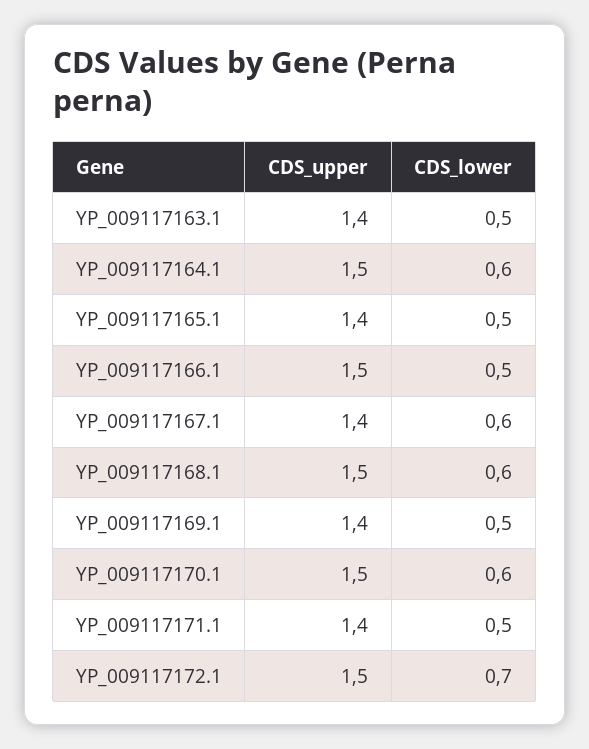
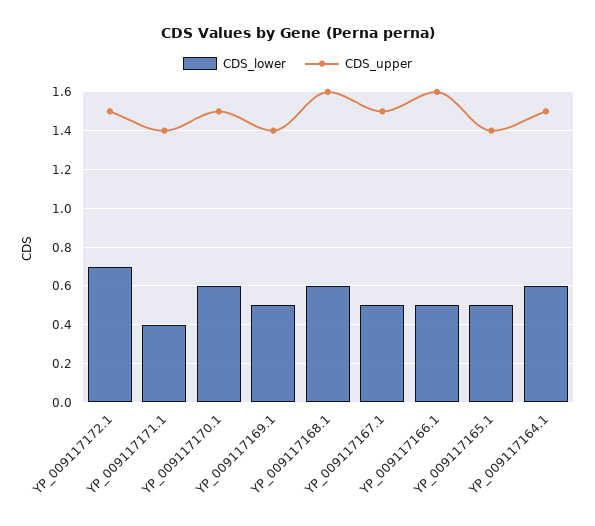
CDS_upper, YP_009117163.1: 1.4 -> none
CDS_lower, YP_009117163.1: 0.5 -> none
CDS_upper, YP_009117166.1: 1.5 -> 1.6
CDS_upper, YP_009117167.1: 1.4 -> 1.5
CDS_lower, YP_009117167.1: 0.6 -> 0.5
CDS_upper, YP_009117168.1: 1.5 -> 1.6
CDS_lower, YP_009117171.1: 0.5 -> 0.4

